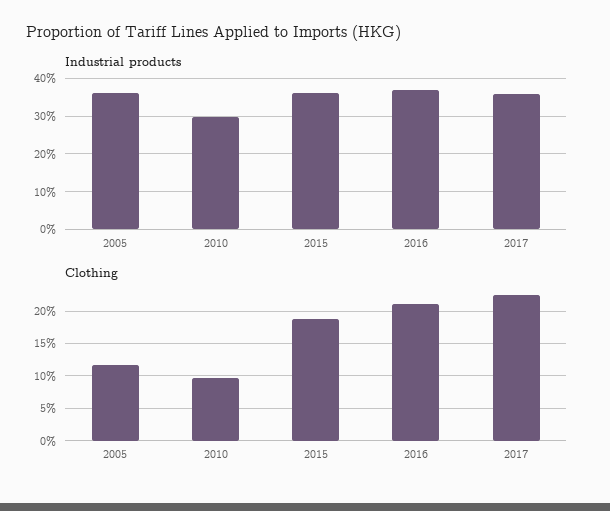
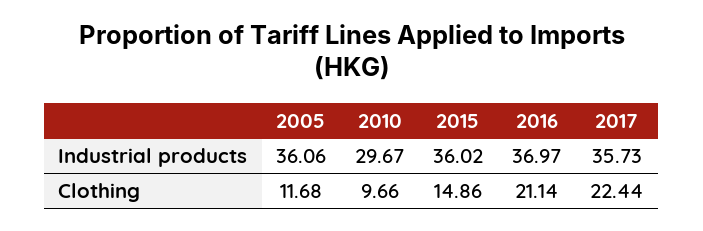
Clothing, 2015: 19 -> 14.86

